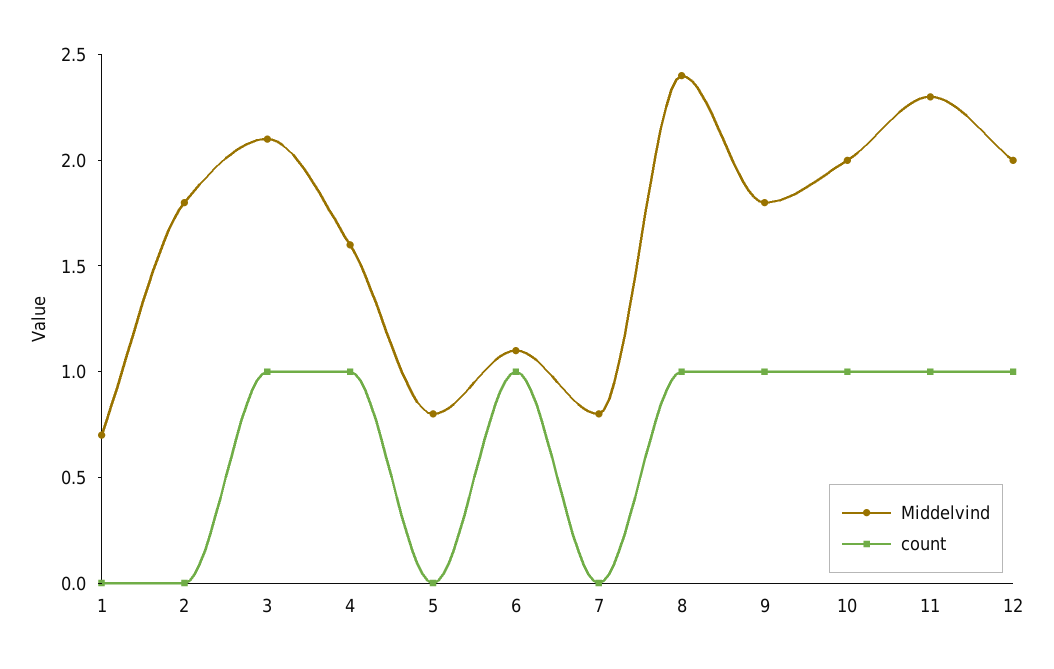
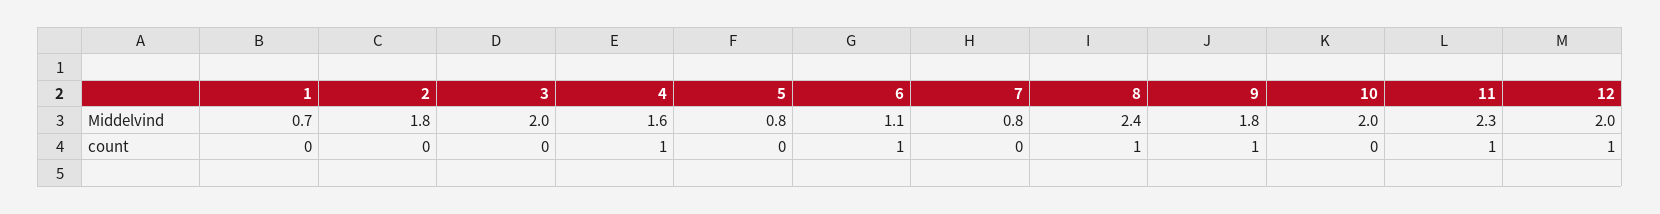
Middelvind, 3: 2.1 -> 2
count, 3: 1 -> 0
count, 10: 1 -> 0

